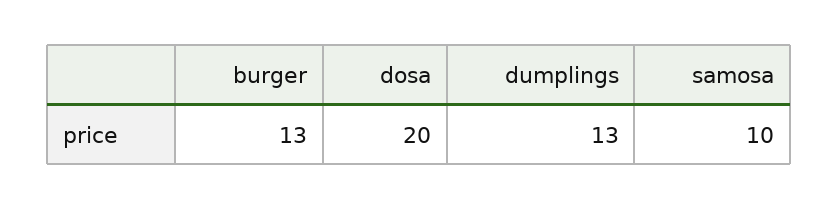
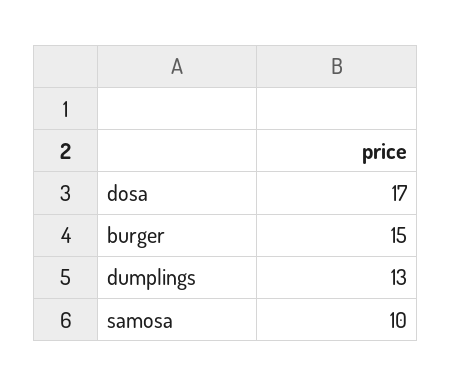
burger: 13 -> 15
dosa: 20 -> 17

